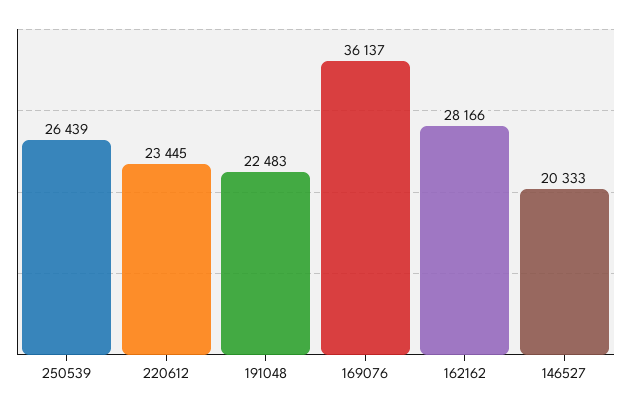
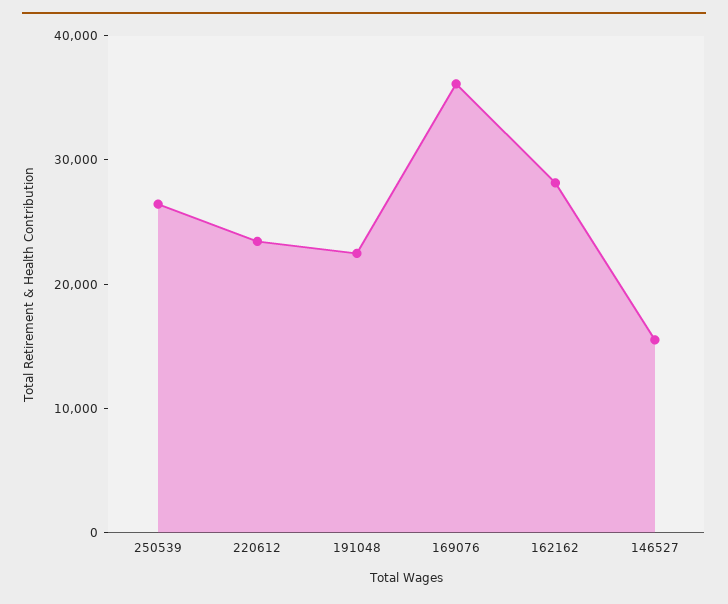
146527: 20333 -> 16000

